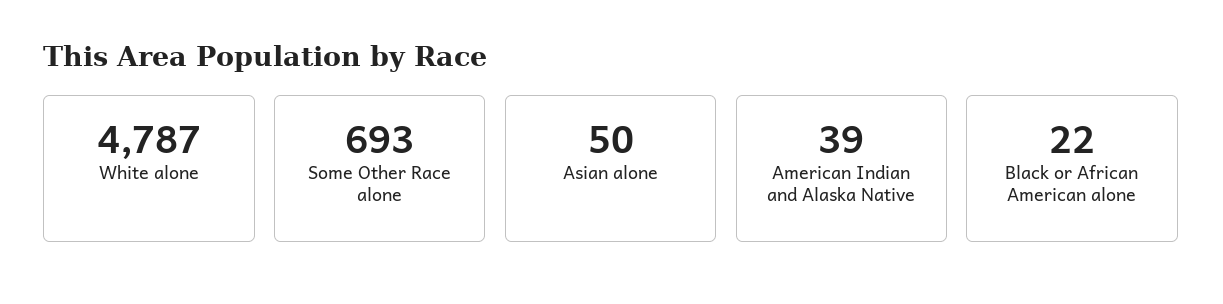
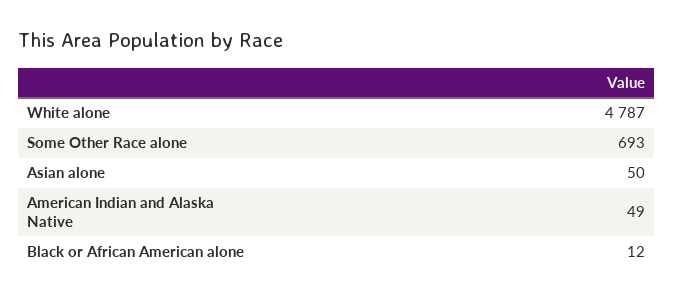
American Indian and Alaska Native: 39 -> 49
Black or African American alone: 22 -> 12

